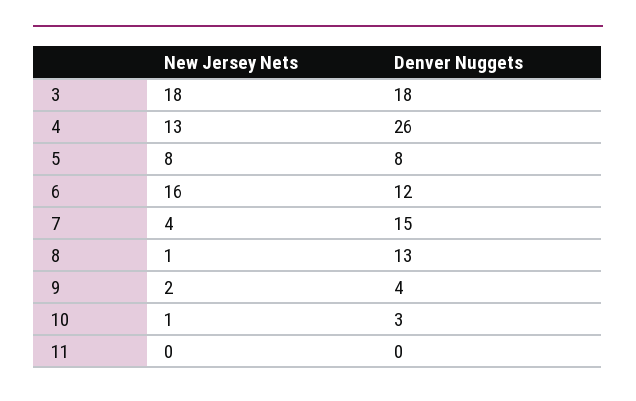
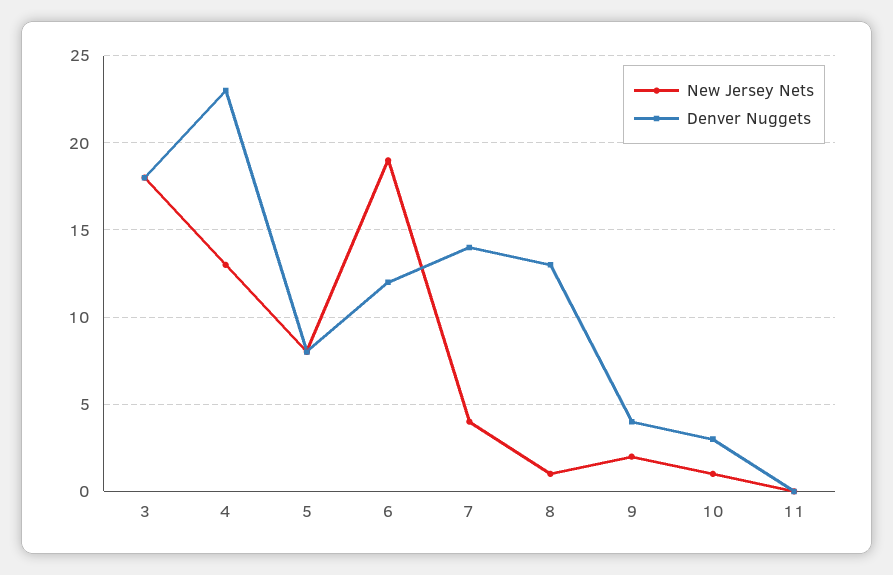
Denver Nuggets, 4: 26 -> 23
New Jersey Nets, 6: 16 -> 19
Denver Nuggets, 7: 15 -> 14

